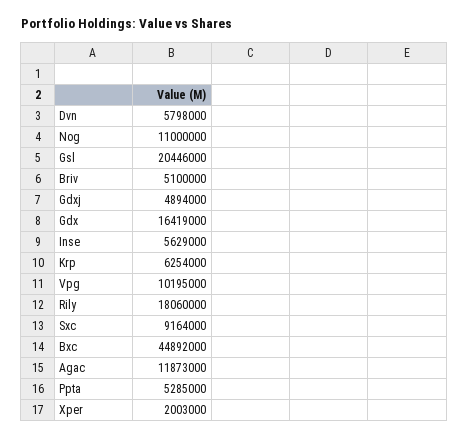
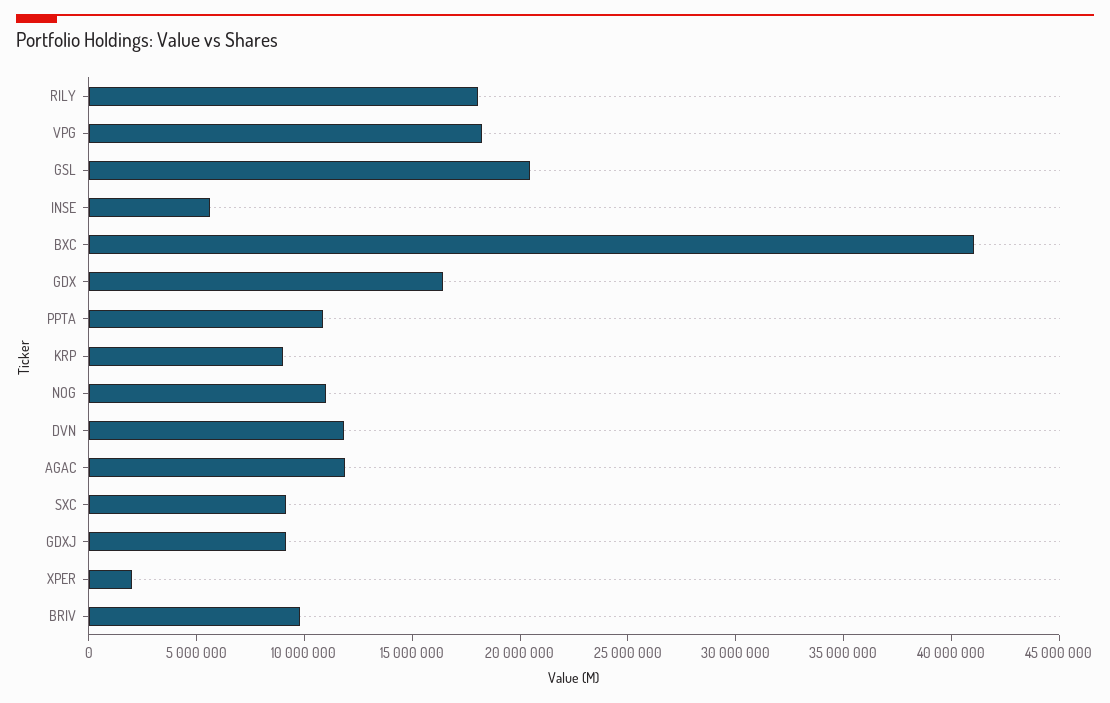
Dvn: 5798000 -> 12000000
Briv: 5100000 -> 10000000
Gdxj: 4894000 -> 9000000
Krp: 6254000 -> 9000000
Vpg: 10195000 -> 18000000
Bxc: 44892000 -> 41000000
Ppta: 5285000 -> 11000000

